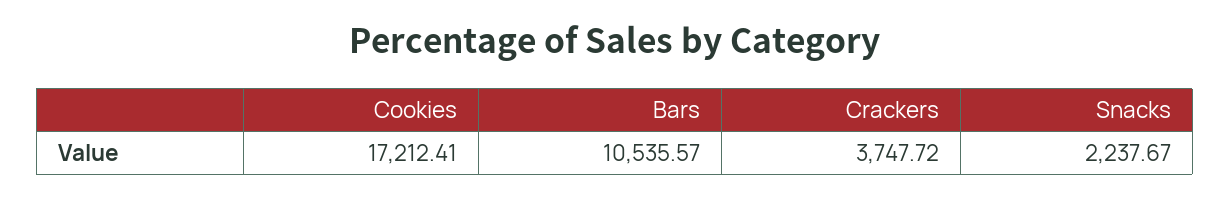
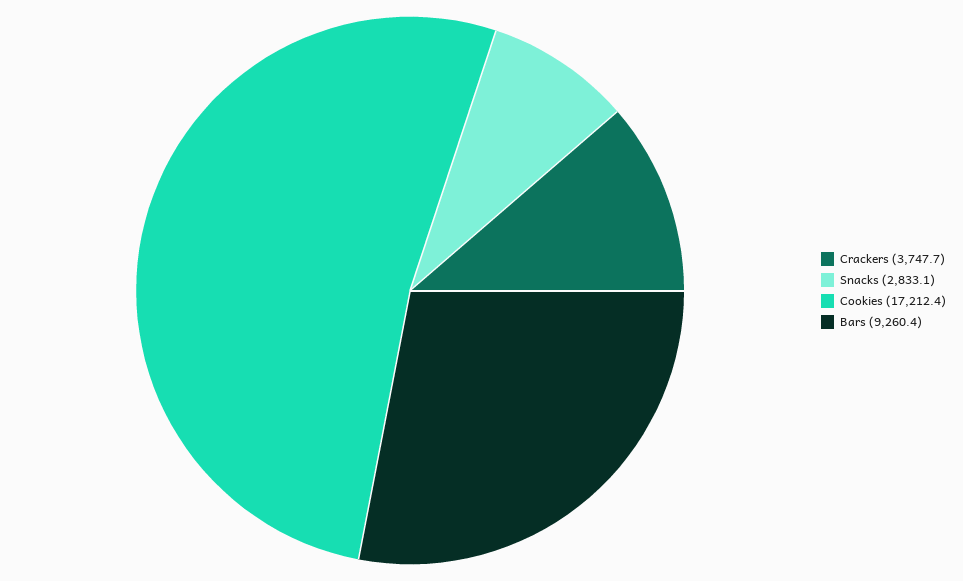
Bars: 10535.57 -> 9260.4
Snacks: 2237.67 -> 2833.1

